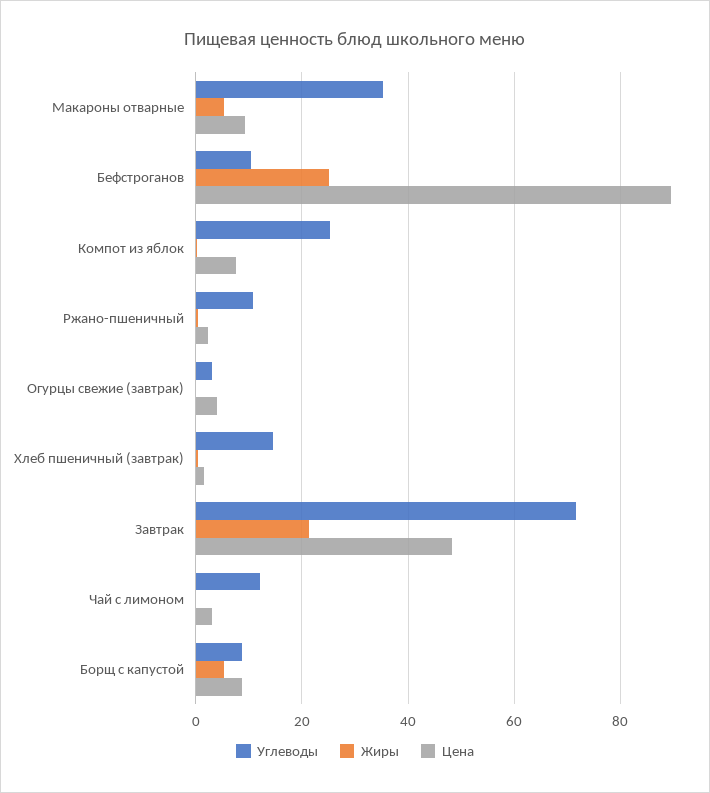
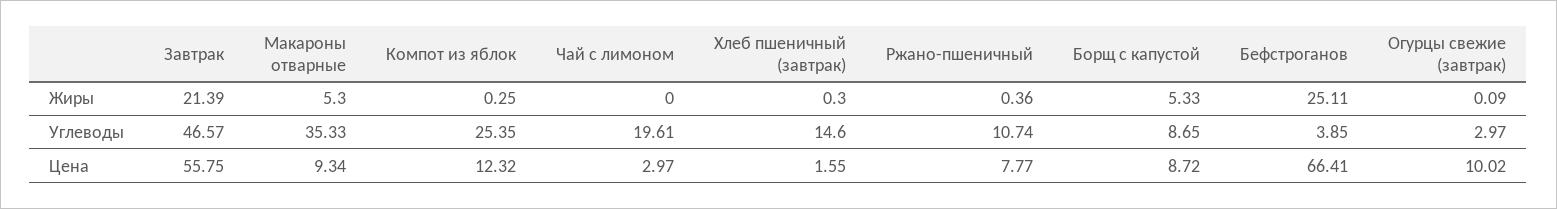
Углеводы, Бефстроганов: 10 -> 3.85
Цена, Бефстроганов: 90 -> 66.41
Цена, Компот из яблок: 8 -> 12.32
Цена, Ржано-пшеничный: 2 -> 7.77
Цена, Огурцы свежие (завтрак): 4 -> 10.02
Углеводы, Завтрак: 72 -> 46.57
Цена, Завтрак: 48 -> 55.75
Углеводы, Чай с лимоном: 12 -> 19.61

